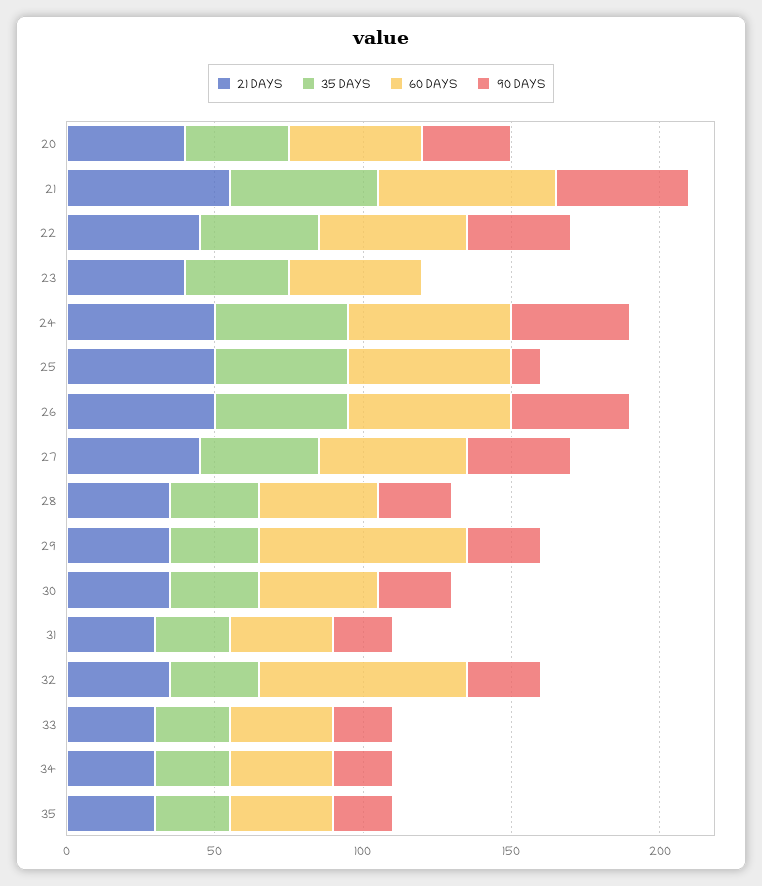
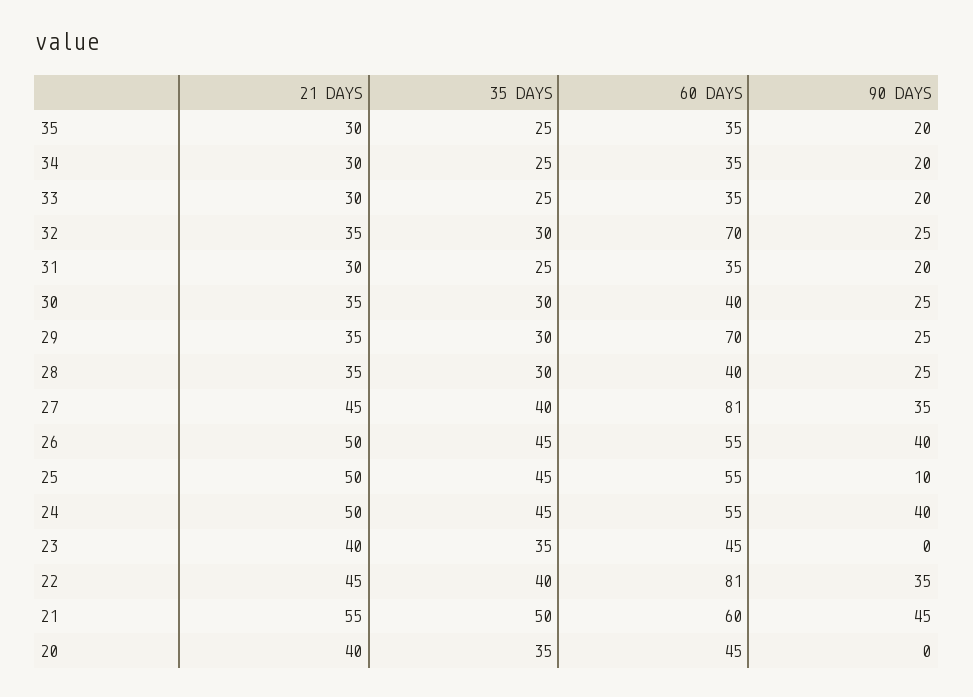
90 DAYS, 20: 30 -> 0
60 DAYS, 22: 50 -> 81
60 DAYS, 27: 50 -> 81

